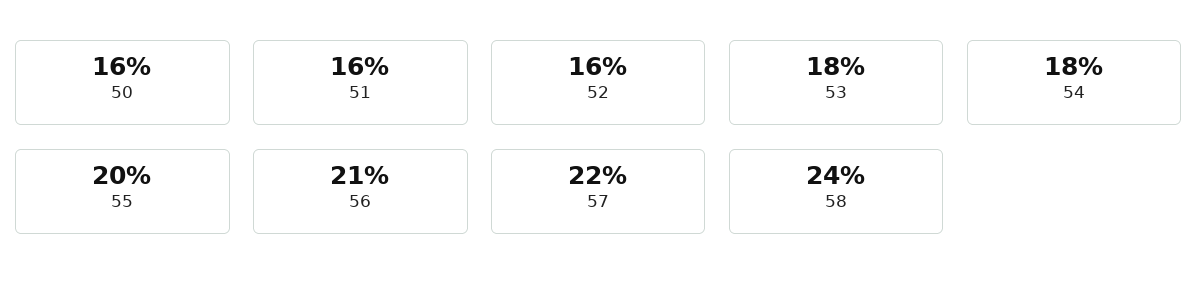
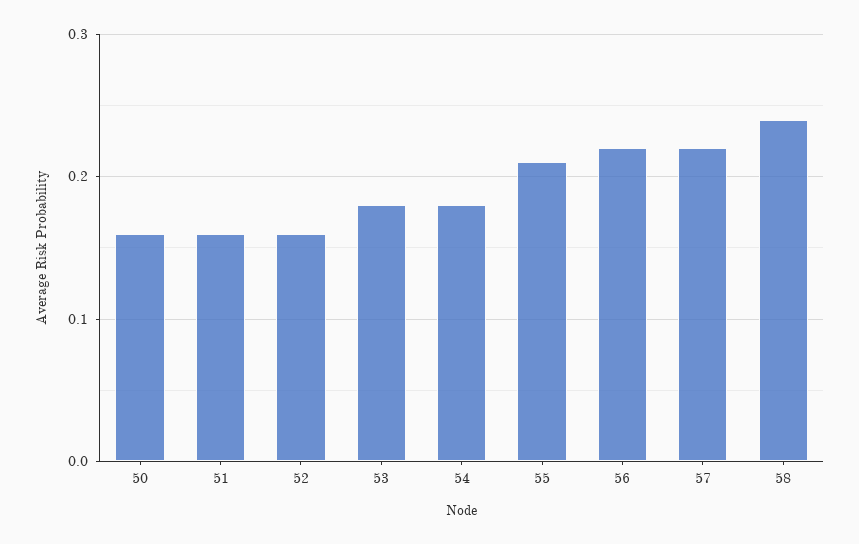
55: 0.2 -> 0.21
56: 0.21 -> 0.22

